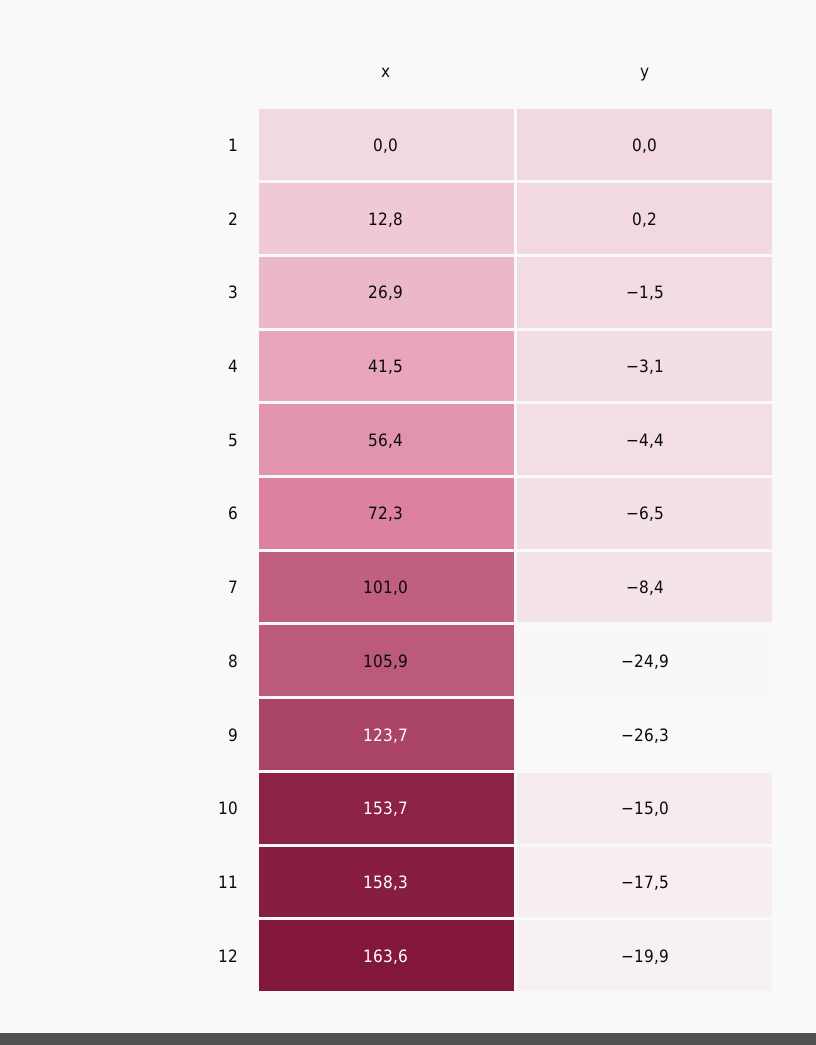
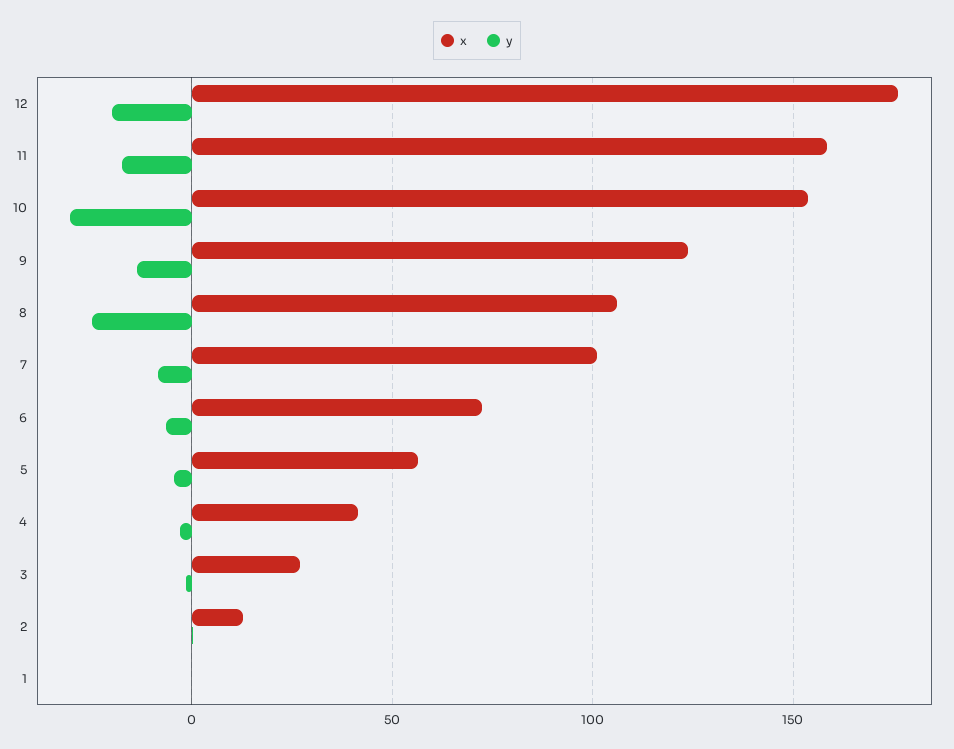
y, 9: -26.3 -> -15
y, 10: -15 -> -30
x, 12: 163.6 -> 175

